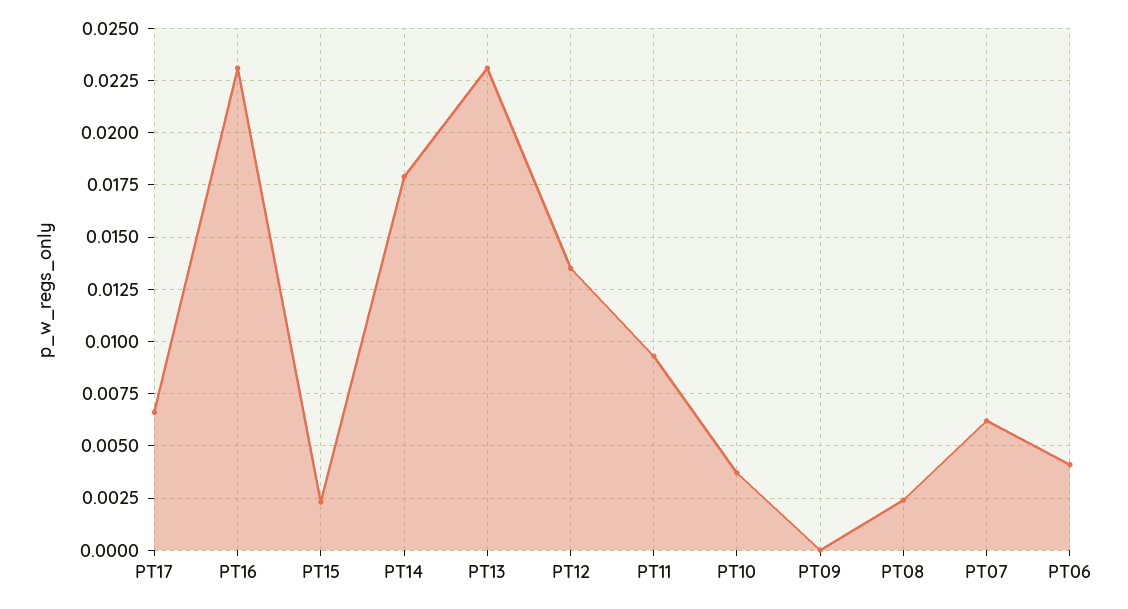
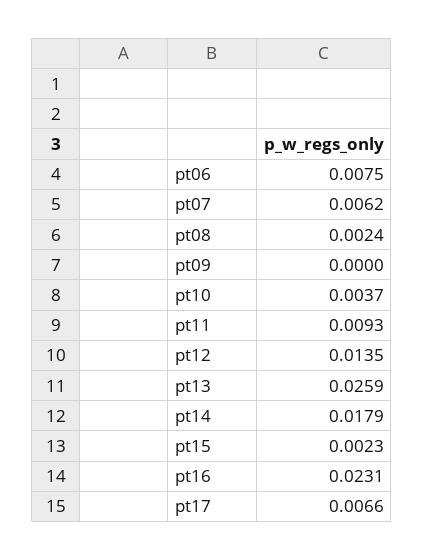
PT13: 0.023 -> 0.0259
PT06: 0.004 -> 0.0075

